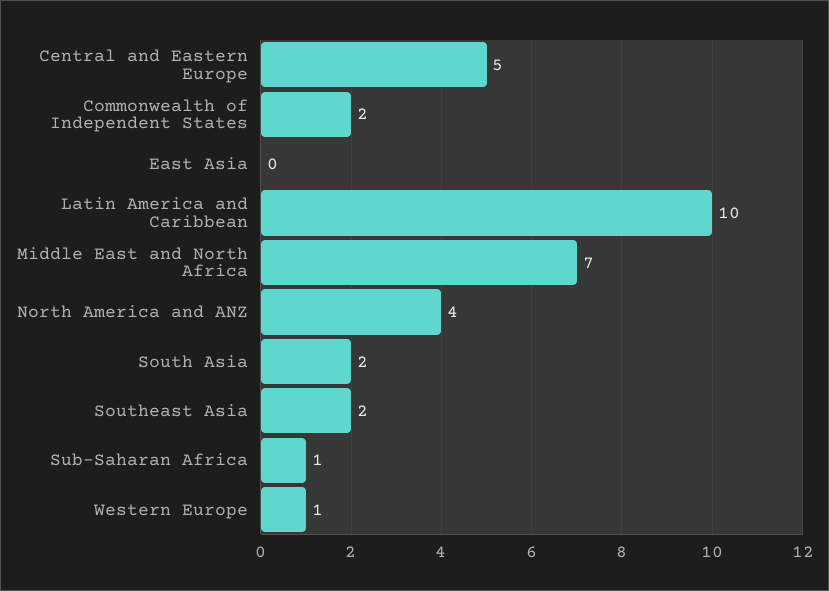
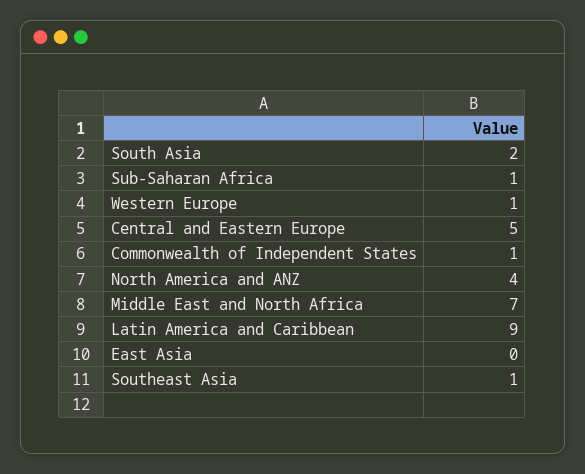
Commonwealth of Independent States: 2 -> 1
Latin America and Caribbean: 10 -> 9
Southeast Asia: 2 -> 1

